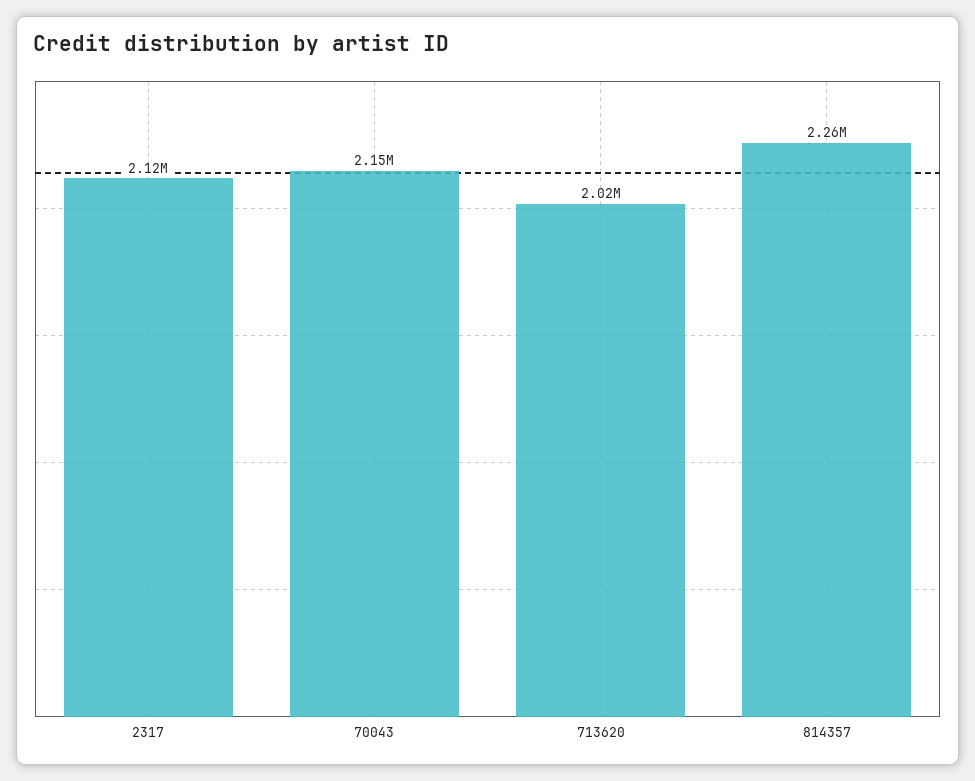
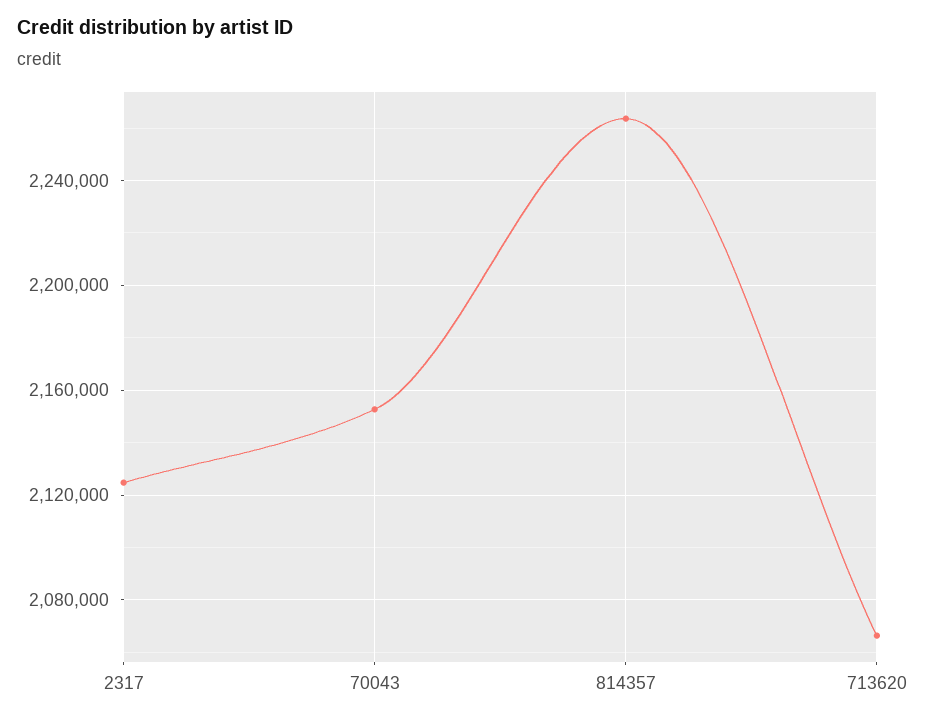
713620: 2020000 -> 2065000

